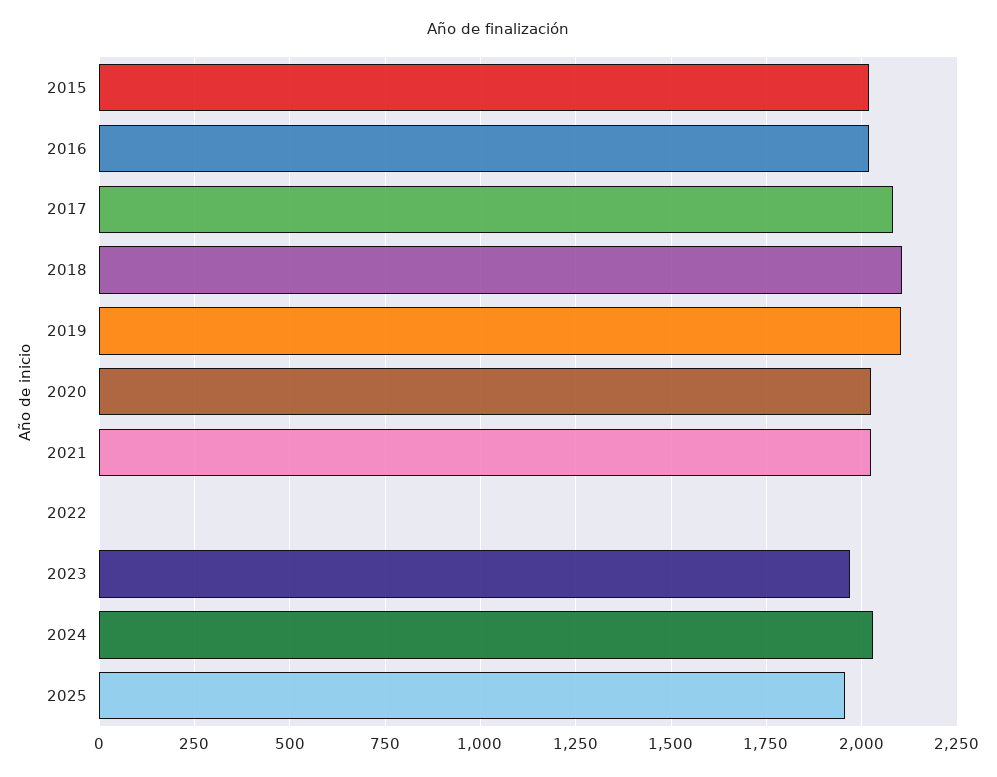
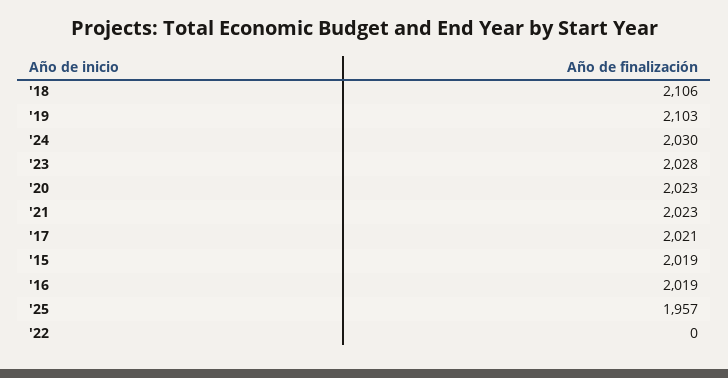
2017: 2075 -> 2021
2023: 1975 -> 2028

